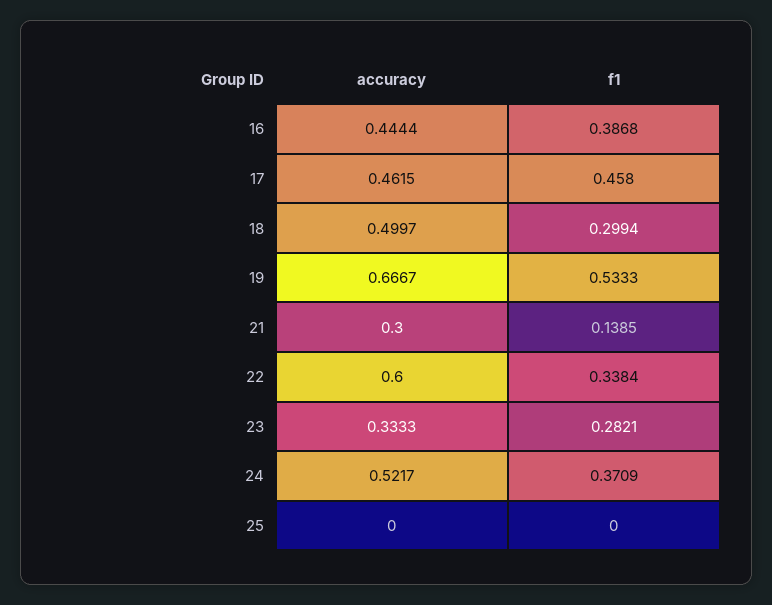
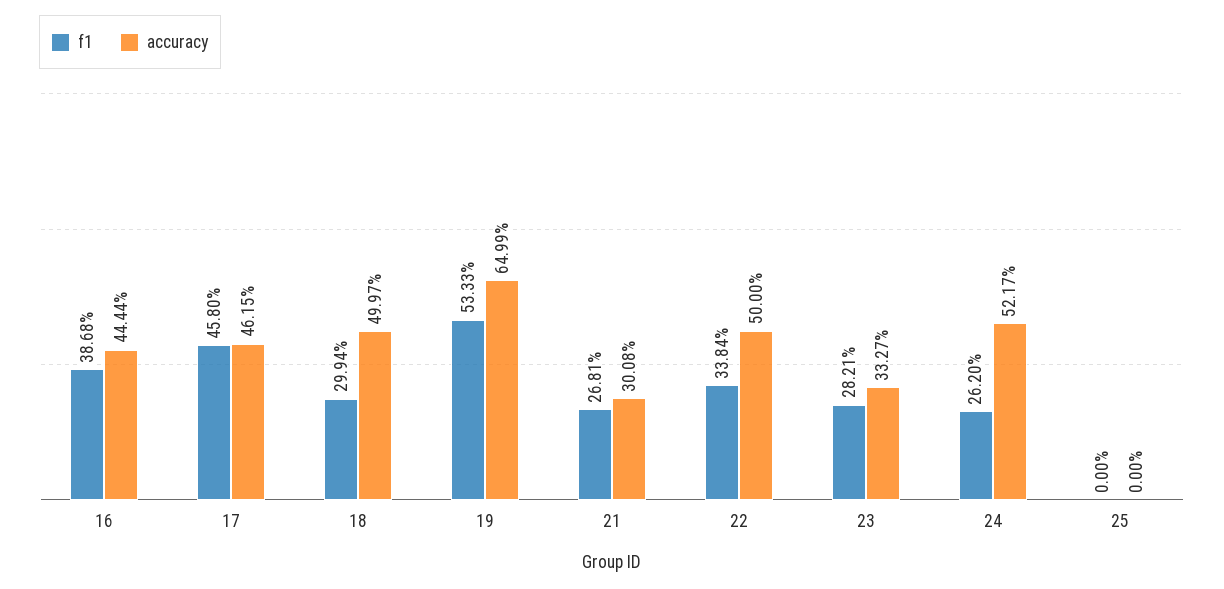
accuracy, 19: 0.6667 -> 0.6499
accuracy, 21: 0.3 -> 0.3008
f1, 21: 0.1385 -> 0.2681
accuracy, 22: 0.6 -> 0.5
accuracy, 23: 0.3333 -> 0.3327
f1, 24: 0.3709 -> 0.262

